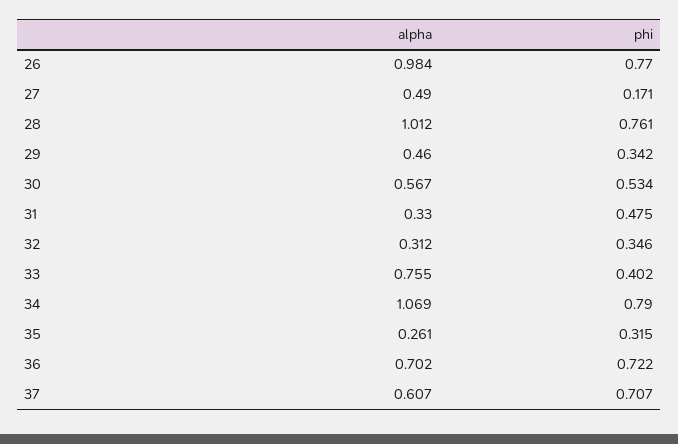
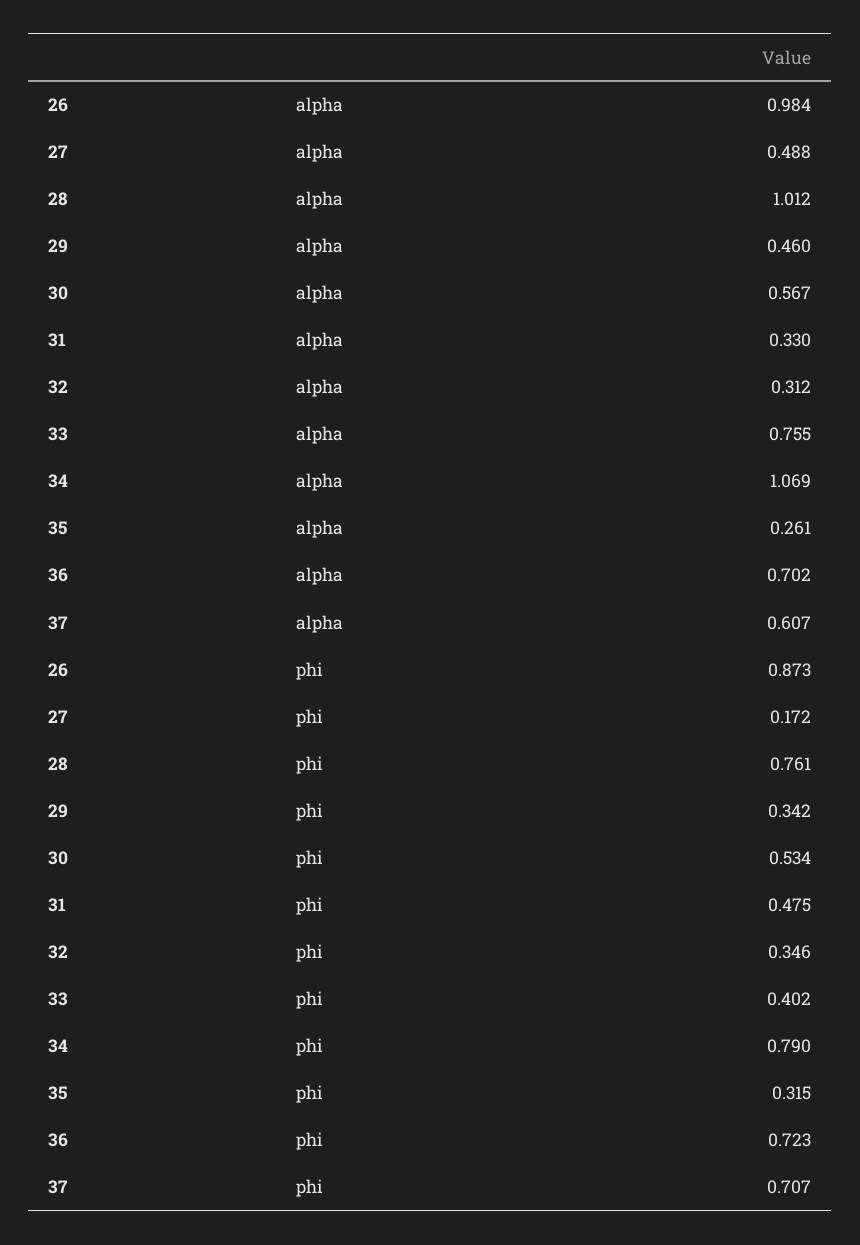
phi, 26: 0.77 -> 0.873
alpha, 27: 0.49 -> 0.488
phi, 27: 0.171 -> 0.172
phi, 36: 0.722 -> 0.723

